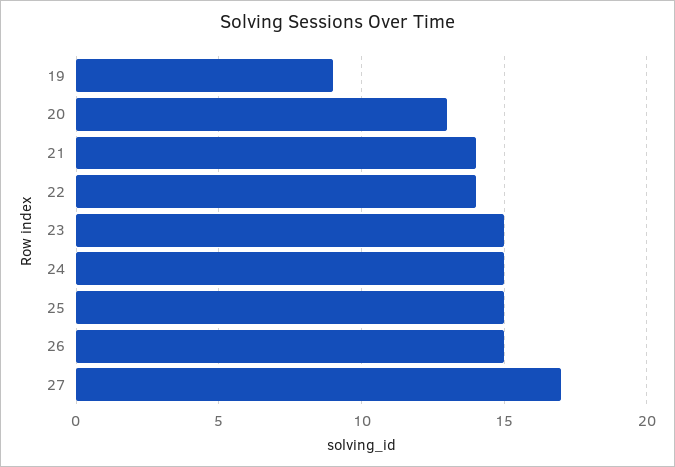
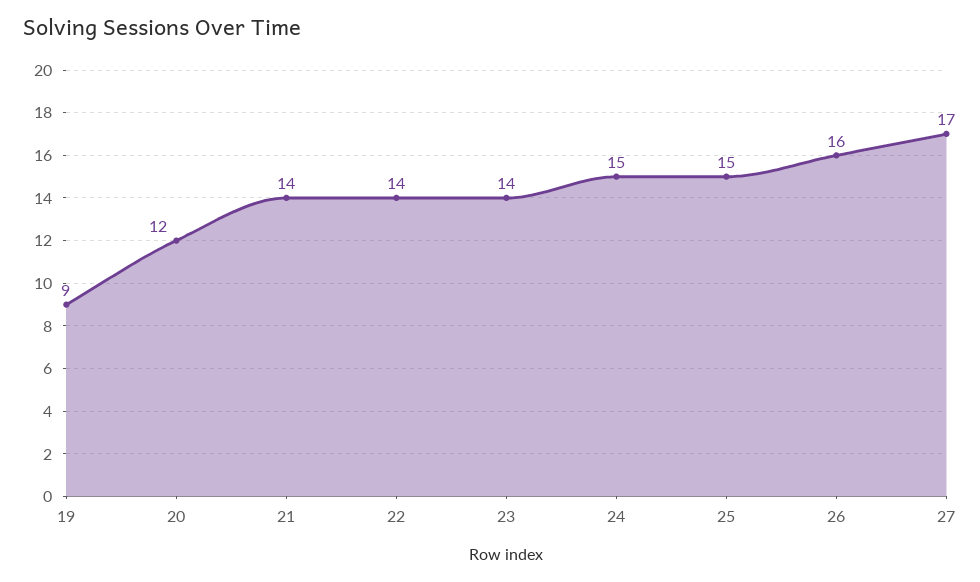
20: 13 -> 12
23: 15 -> 14
26: 15 -> 16

